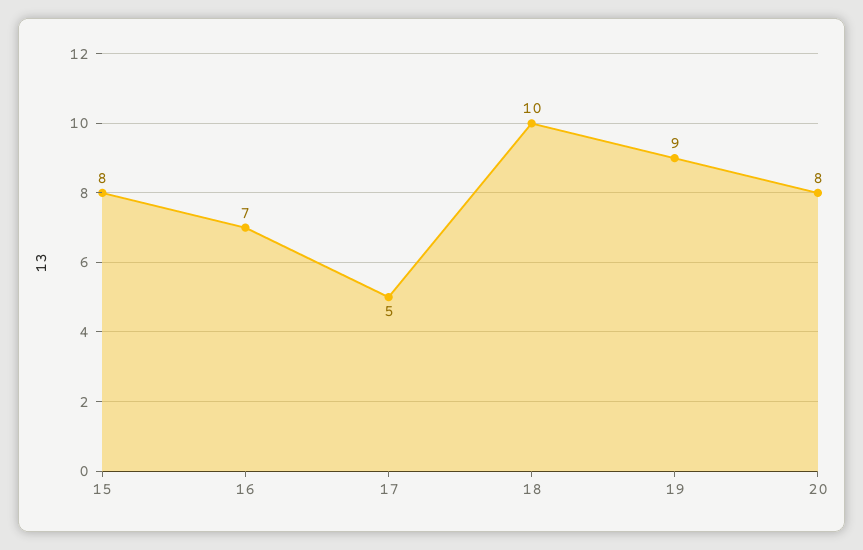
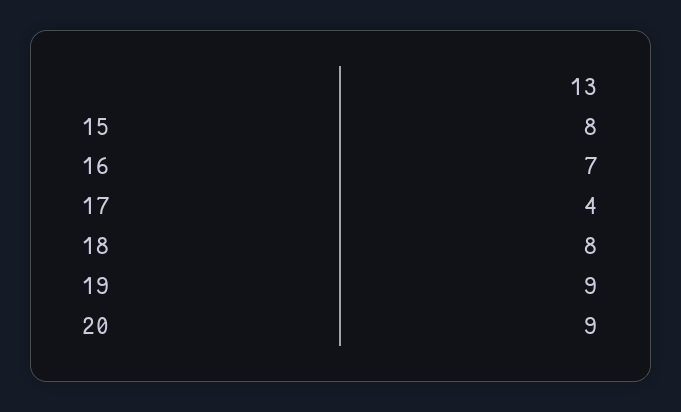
17: 5 -> 4
18: 10 -> 8
20: 8 -> 9

